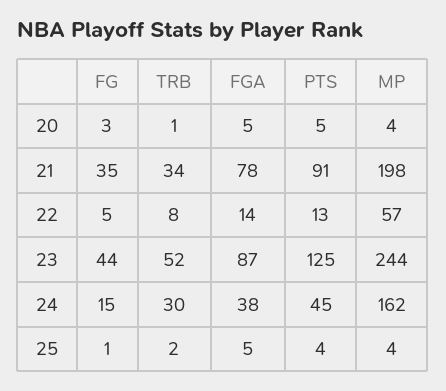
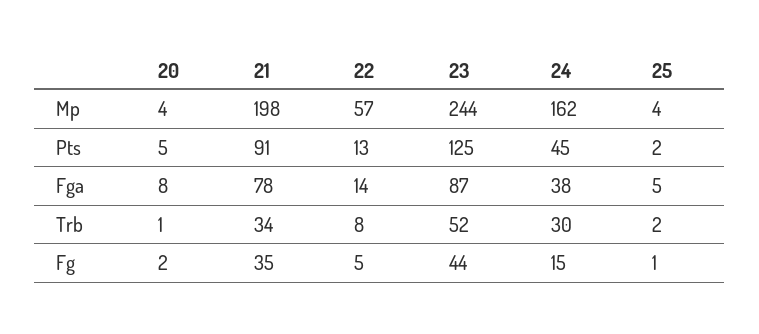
FG, 20: 3 -> 2
FGA, 20: 5 -> 8
PTS, 25: 4 -> 2

